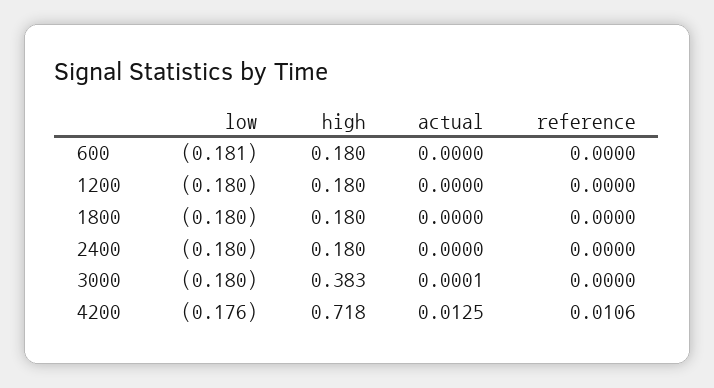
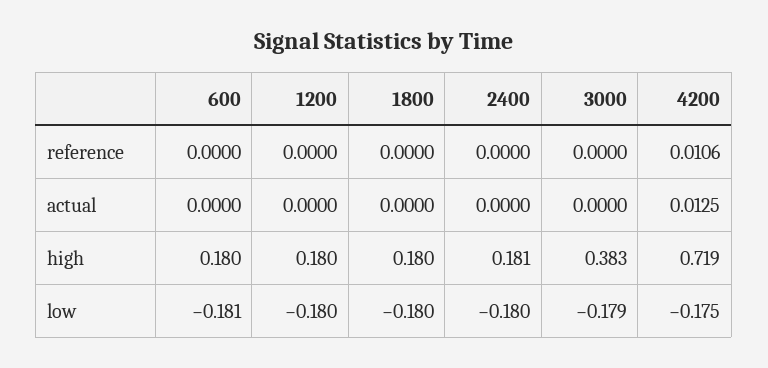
high, 2400: 0.18 -> 0.181
low, 3000: -0.18 -> -0.179
actual, 3000: 0.0001 -> 0
low, 4200: -0.176 -> -0.175
high, 4200: 0.718 -> 0.719

